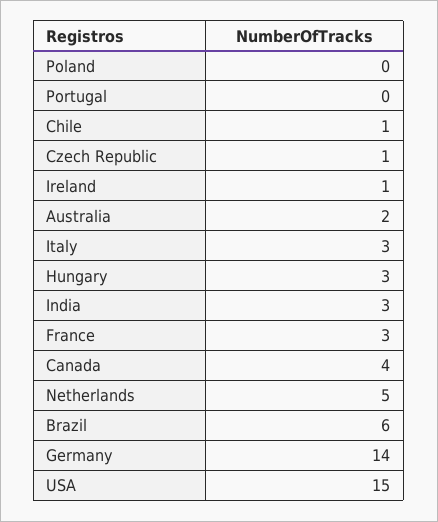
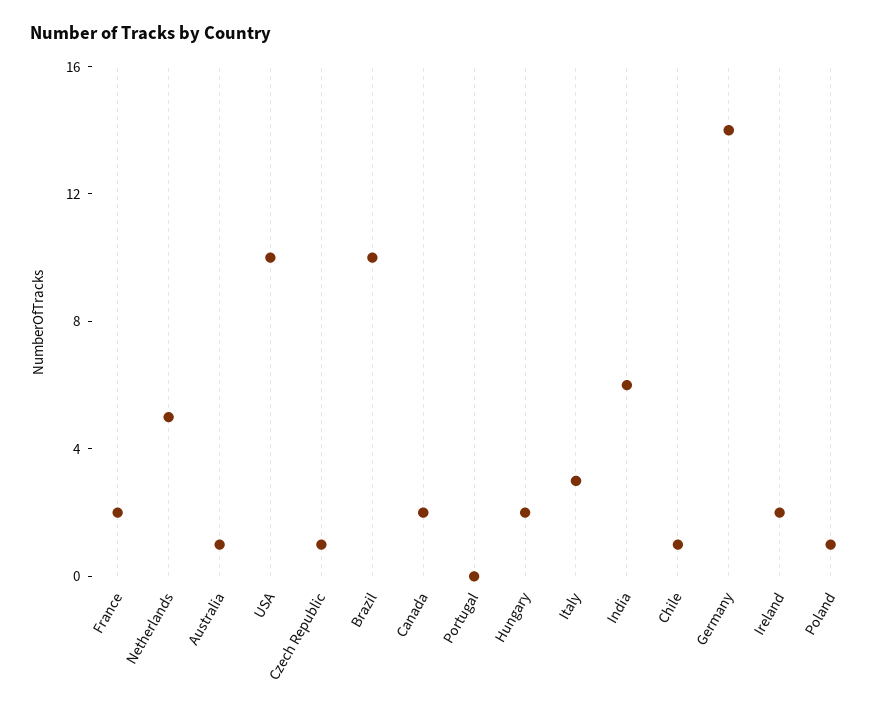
Poland: 0 -> 1
Ireland: 1 -> 2
Australia: 2 -> 1
Hungary: 3 -> 2
India: 3 -> 6
France: 3 -> 2
Canada: 4 -> 2
Brazil: 6 -> 10
USA: 15 -> 10

